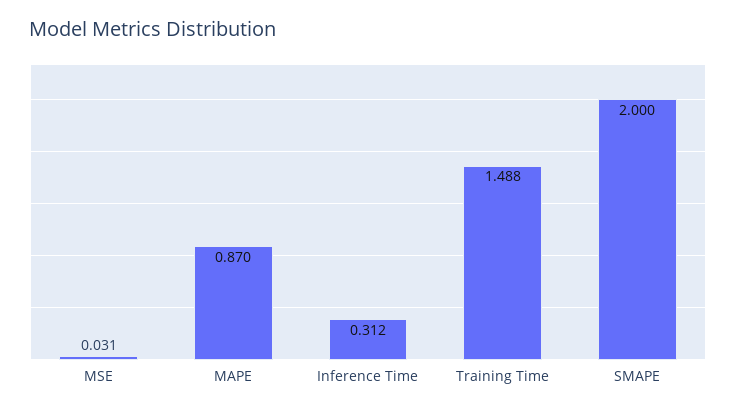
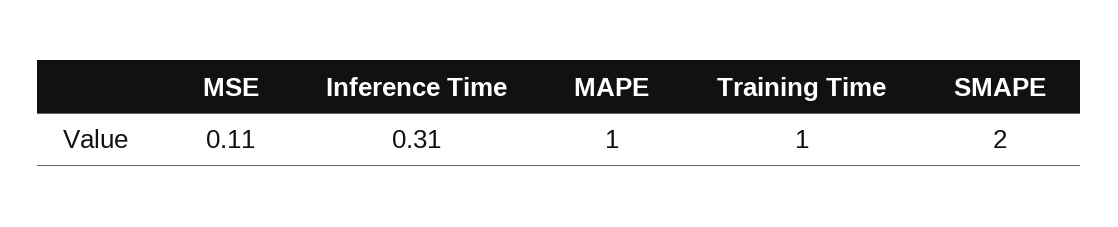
MSE: 0.031 -> 0.11
MAPE: 0.87 -> 1
Training Time: 1.488 -> 1

